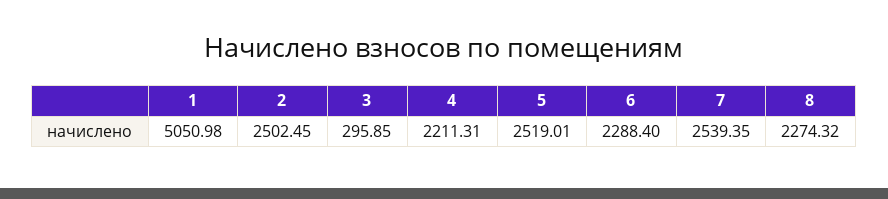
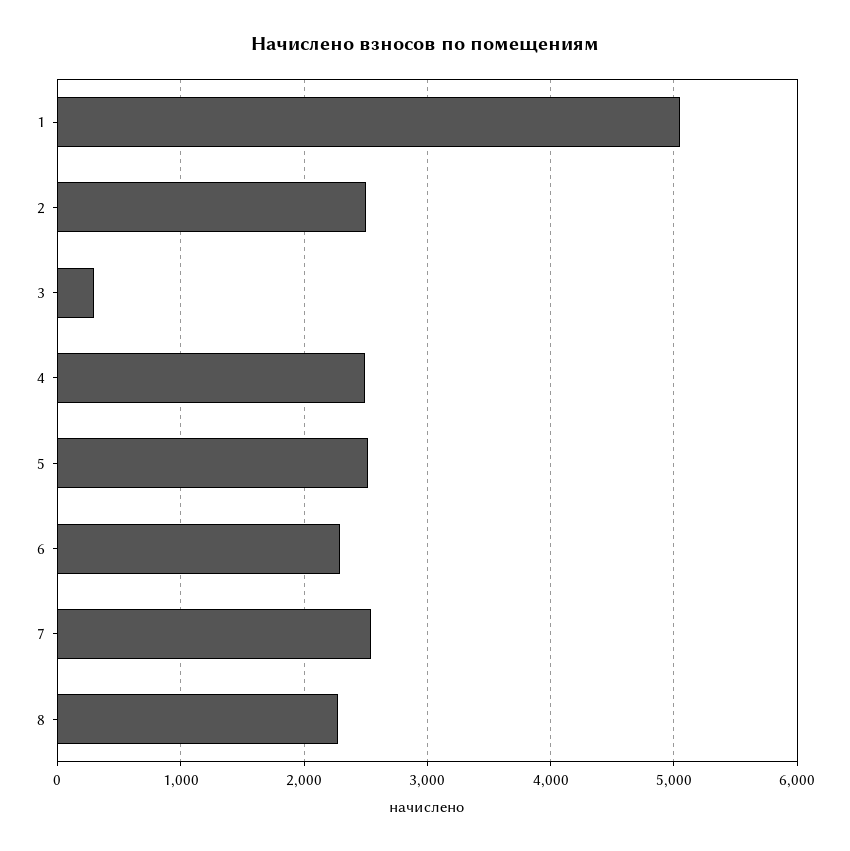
4: 2211.31 -> 2500

